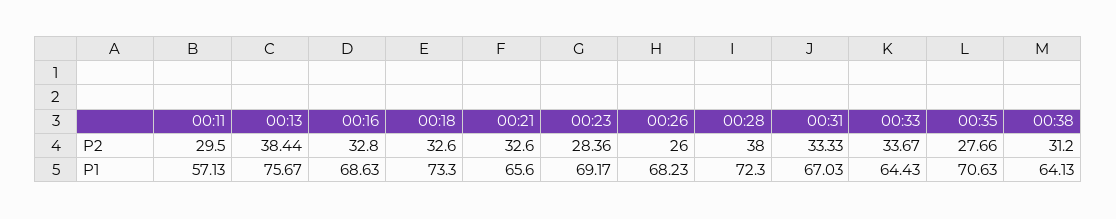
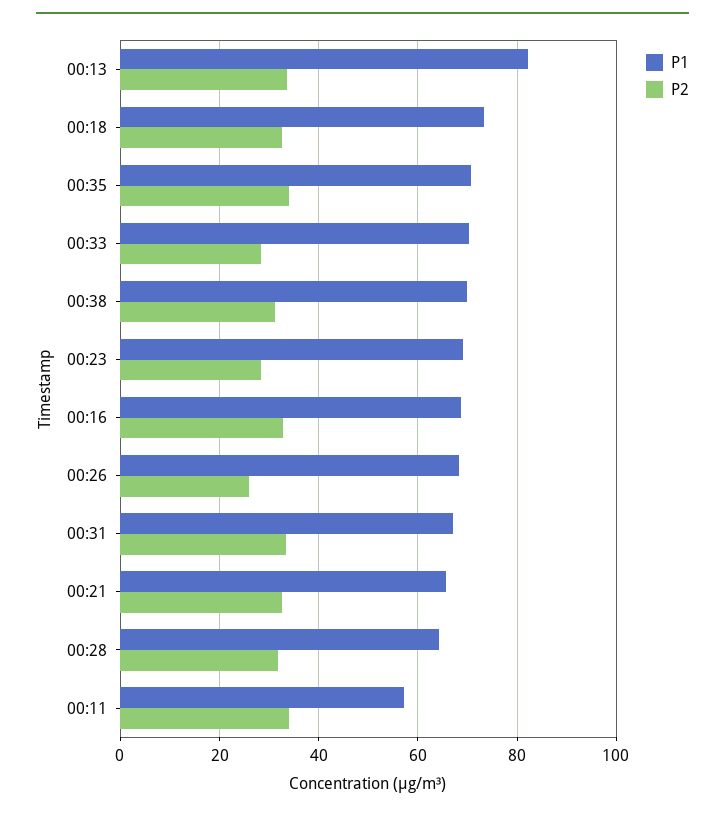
P2, 00:11: 29.5 -> 34
P2, 00:13: 38.44 -> 34
P2, 00:28: 38 -> 32
P2, 00:33: 33.67 -> 28
P2, 00:35: 27.66 -> 34
P1, 00:13: 75.67 -> 82
P1, 00:28: 72.3 -> 64
P1, 00:33: 64.43 -> 70
P1, 00:38: 64.13 -> 70

